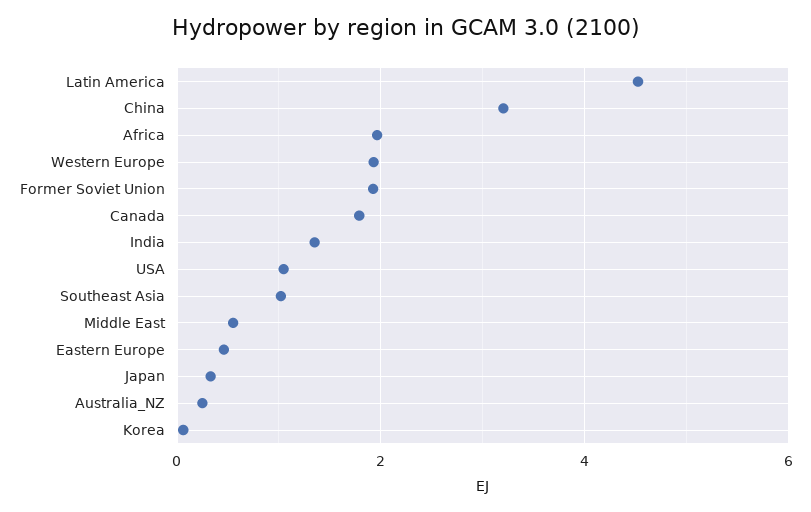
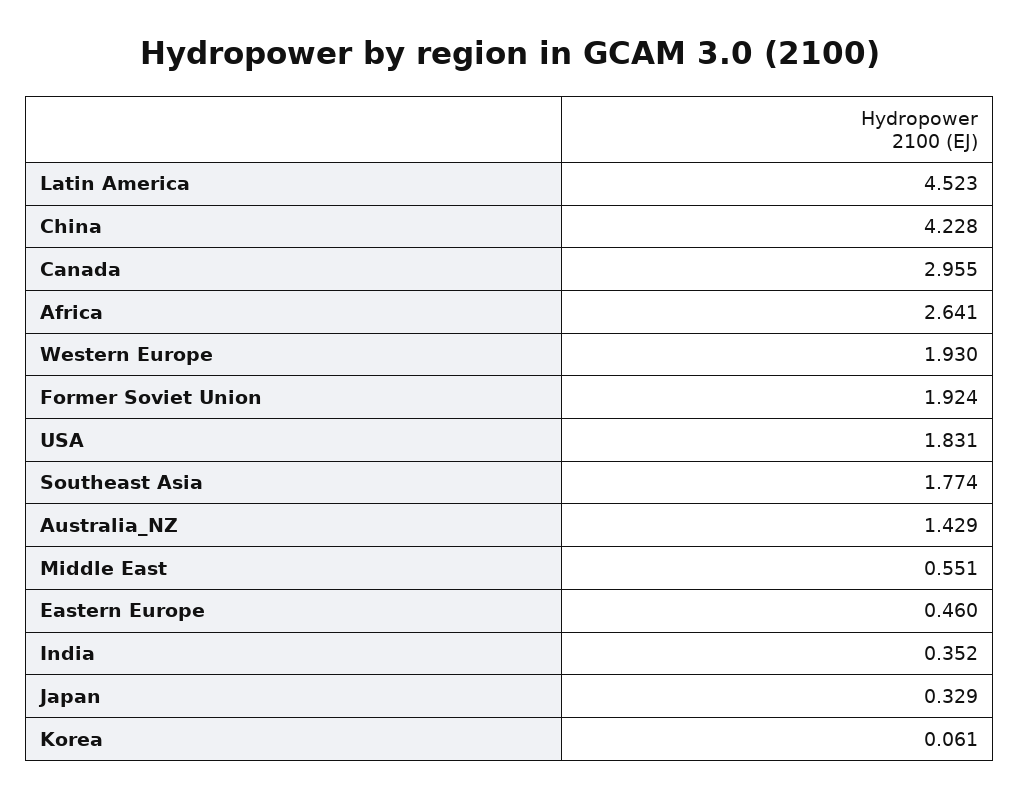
China: 3.2 -> 4.228
Africa: 2 -> 2.641
Canada: 1.8 -> 2.955
India: 1.4 -> 0.352
USA: 1 -> 1.831
Southeast Asia: 1 -> 1.774
Australia_NZ: 0.2 -> 1.429

